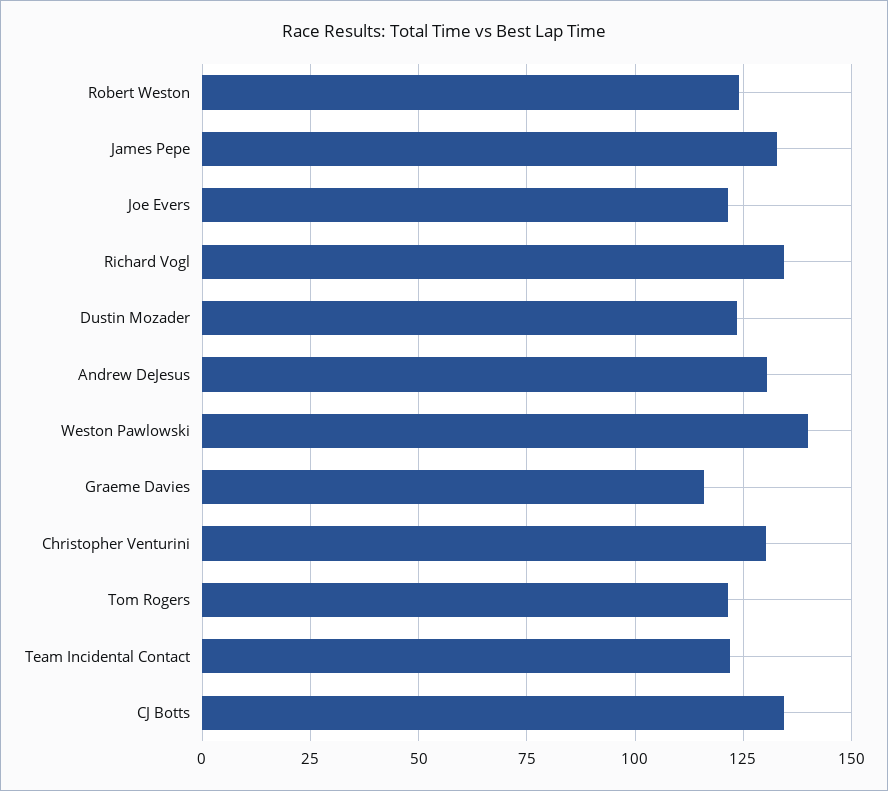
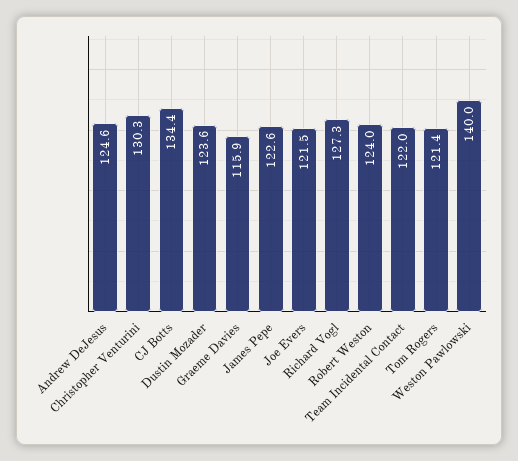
James Pepe: 132.5 -> 122.6
Richard Vogl: 135 -> 127.3
Andrew DeJesus: 130 -> 124.6

